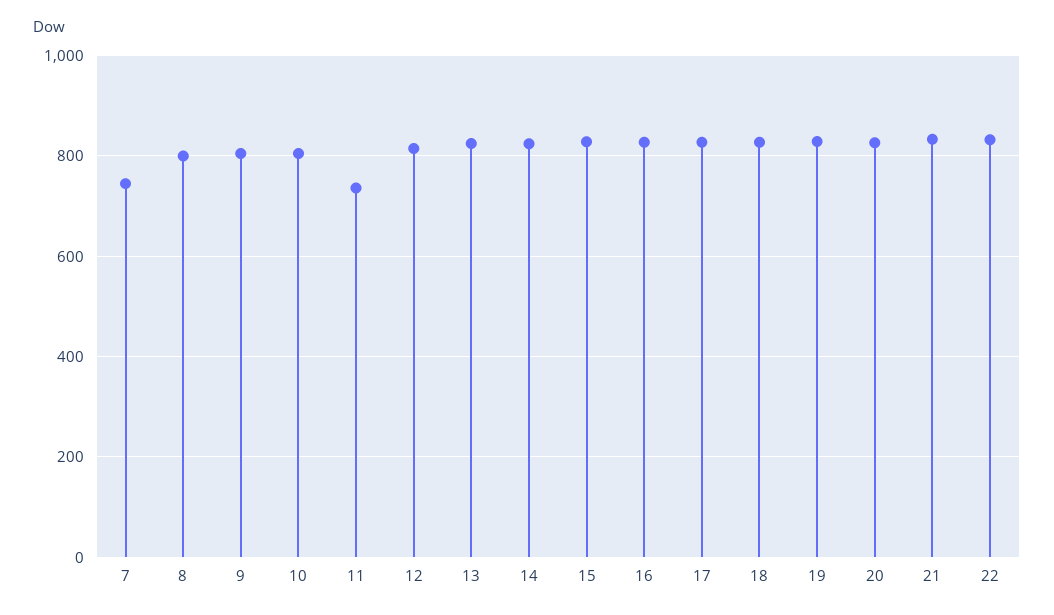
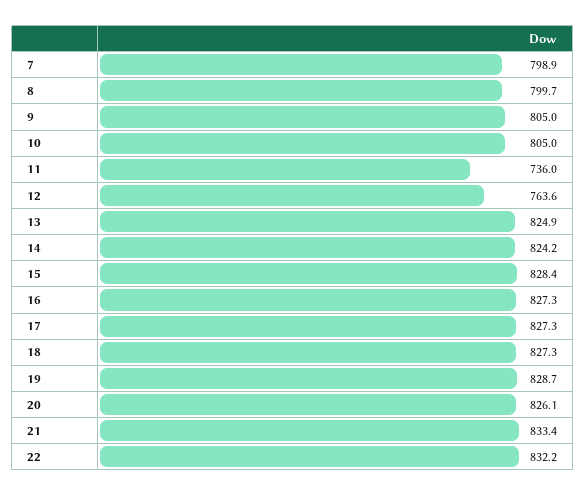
7: 740 -> 798.9
12: 820 -> 763.6

